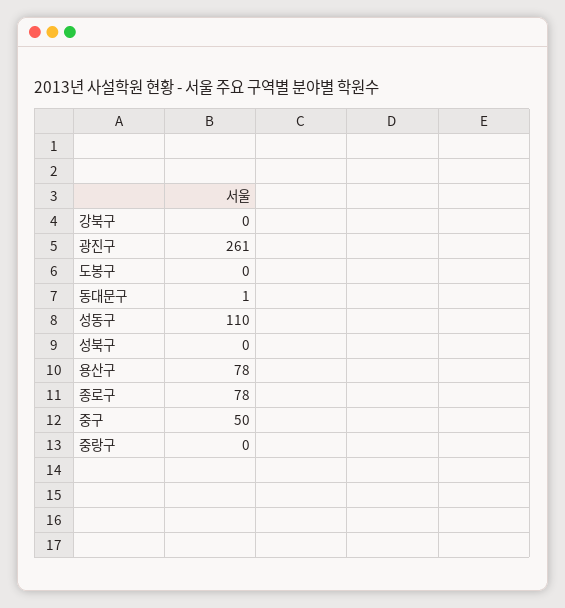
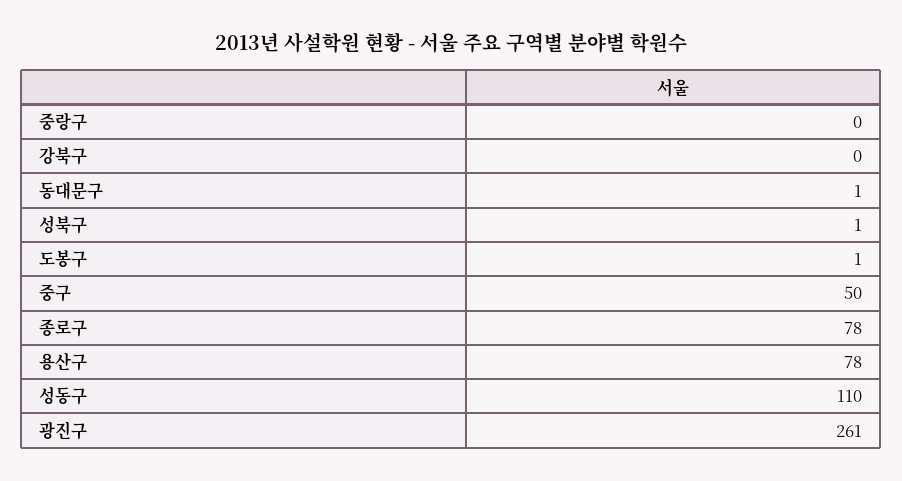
도봉구: 0 -> 1
성북구: 0 -> 1

